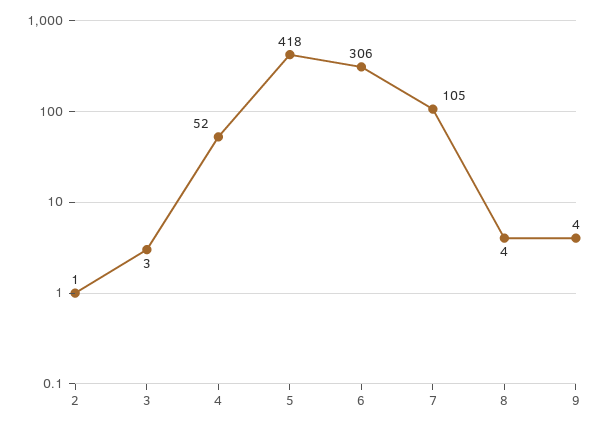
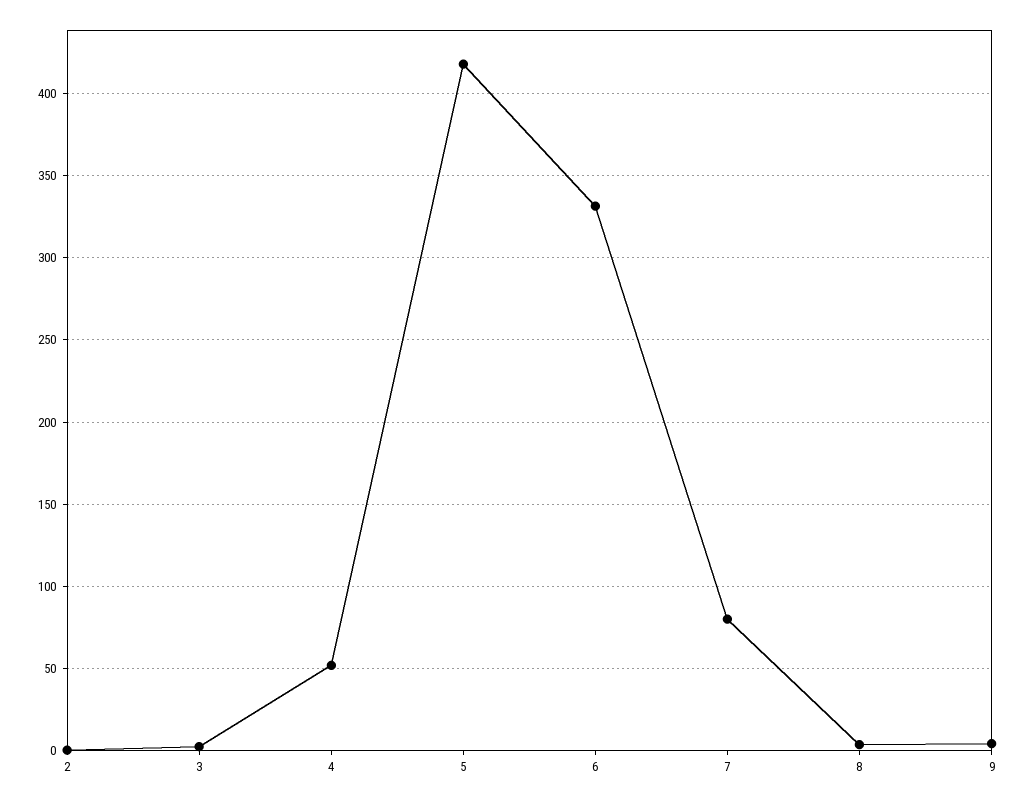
6: 306 -> 330
7: 105 -> 80

